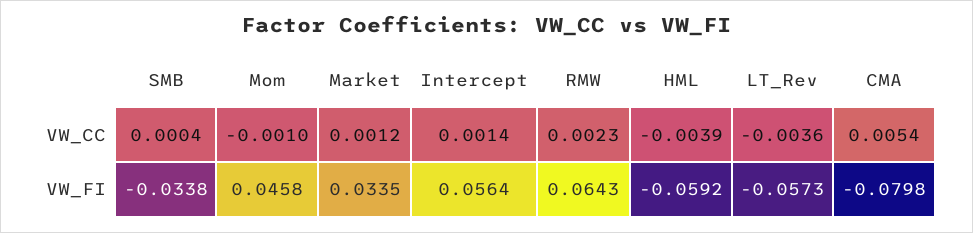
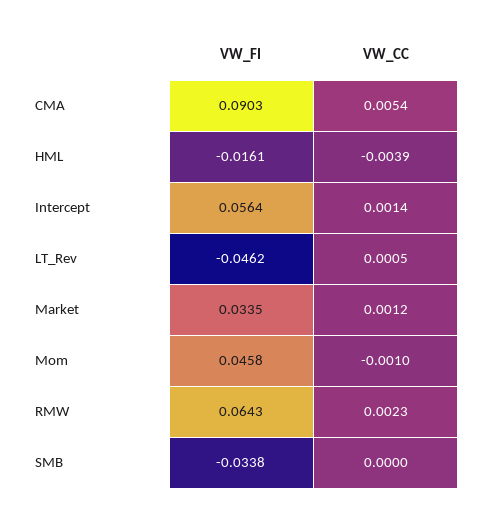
SMB, VW_CC: 0.0004 -> 0
LT_Rev, VW_CC: -0.0036 -> 0.0005
HML, VW_FI: -0.0592 -> -0.0161
LT_Rev, VW_FI: -0.0573 -> -0.0462
CMA, VW_FI: -0.0798 -> 0.0903

